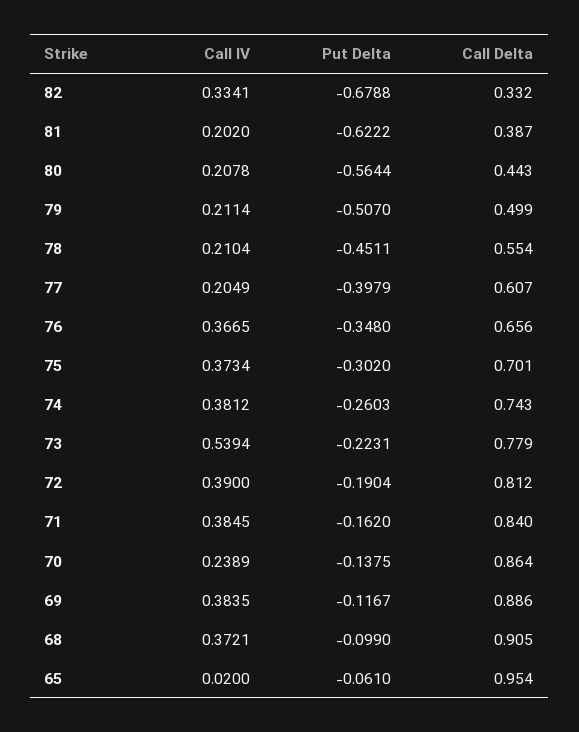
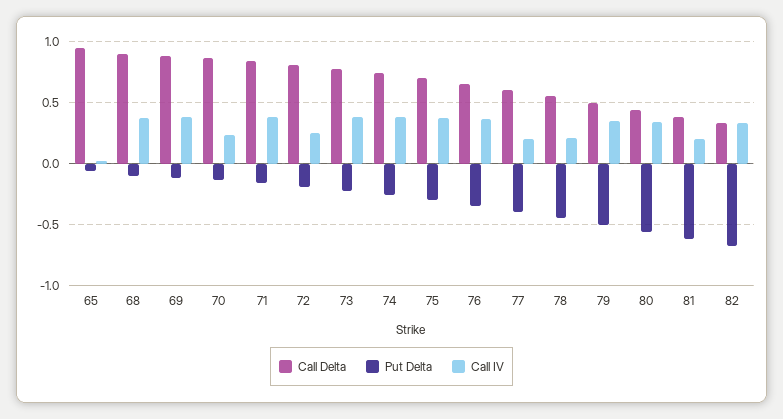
Call IV, 80: 0.2078 -> 0.35
Call IV, 79: 0.2114 -> 0.35
Call IV, 73: 0.5394 -> 0.4
Call IV, 72: 0.39 -> 0.25

